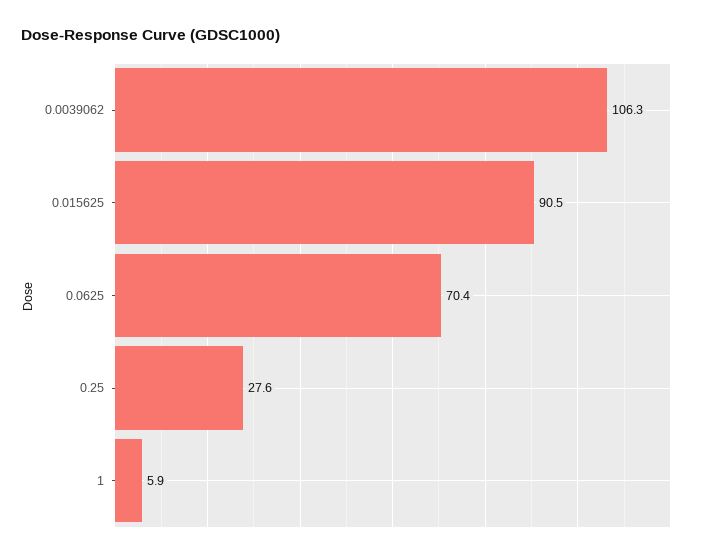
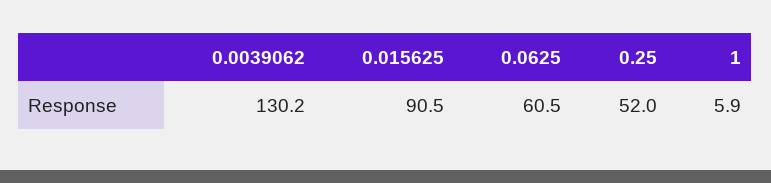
0.0039062: 106.3 -> 130.2
0.0625: 70.4 -> 60.5
0.25: 27.6 -> 52

